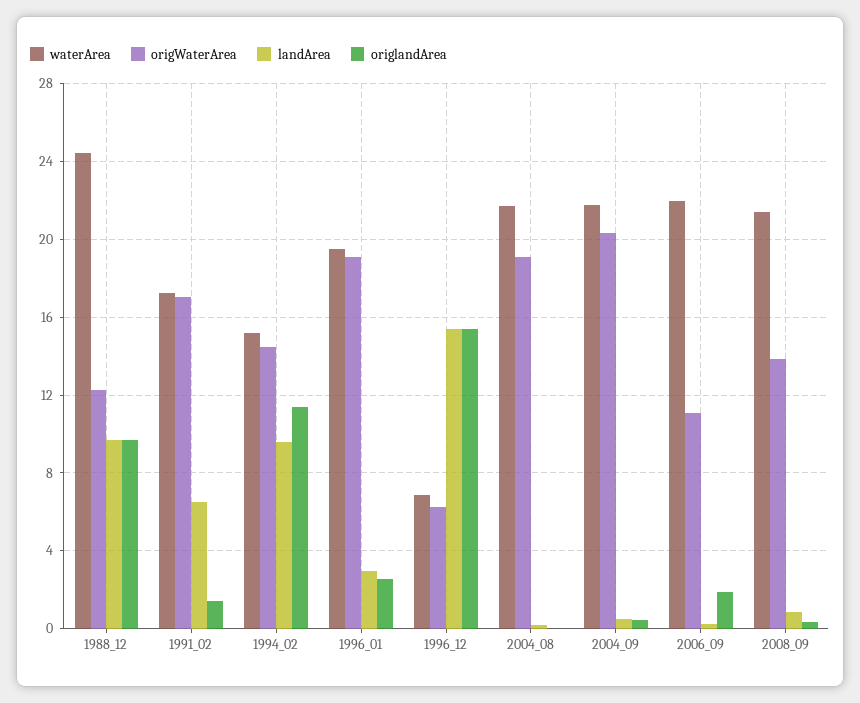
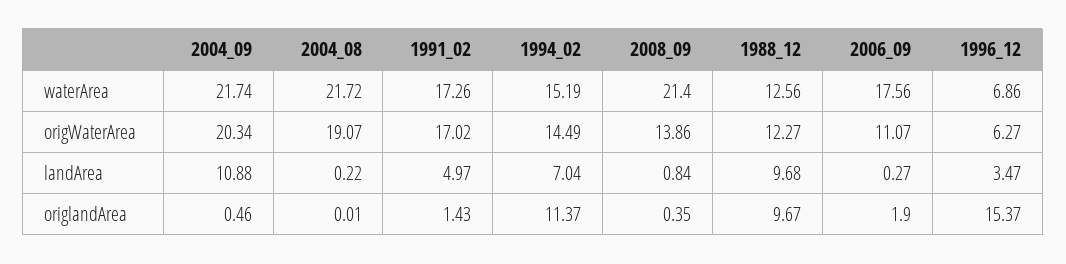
waterArea, 1988_12: 24.5 -> 12.56
landArea, 1991_02: 6.5 -> 4.97
landArea, 1994_02: 9.5 -> 7.04
waterArea, 1996_01: 19.5 -> none
origWaterArea, 1996_01: 19 -> none
landArea, 1996_01: 3 -> none
origlandArea, 1996_01: 2.5 -> none
landArea, 1996_12: 15.5 -> 3.47
landArea, 2004_09: 0.5 -> 10.88
waterArea, 2006_09: 22 -> 17.56

